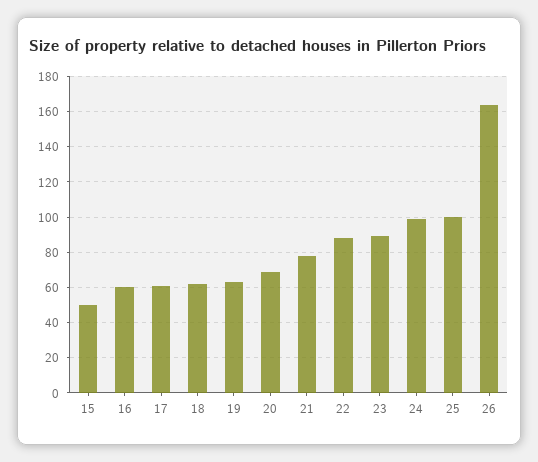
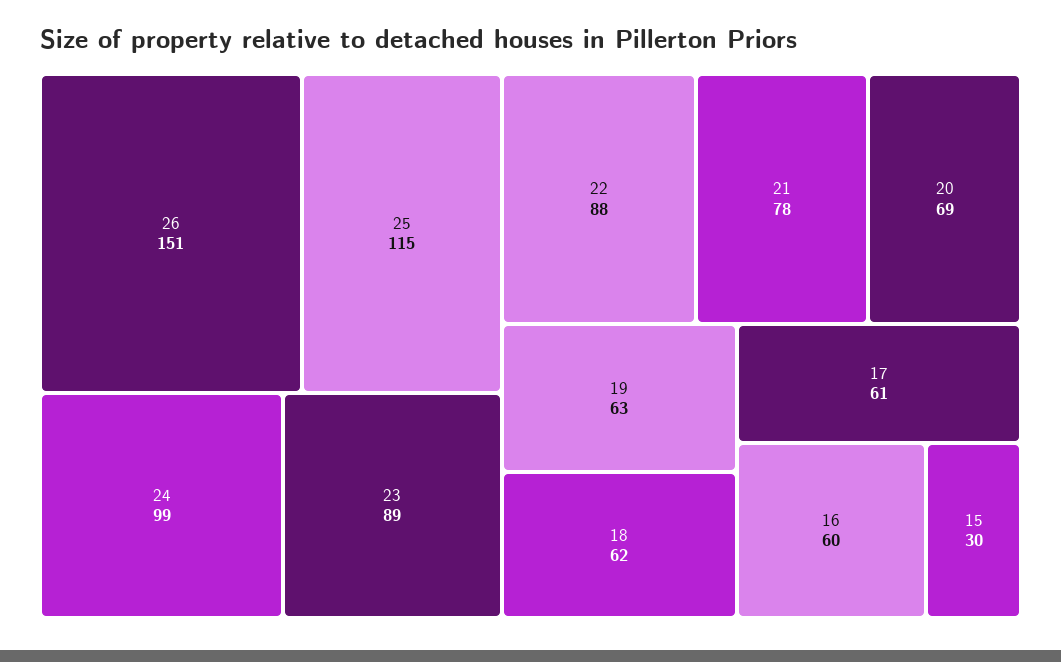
15: 50 -> 30
25: 100 -> 115
26: 165 -> 151

